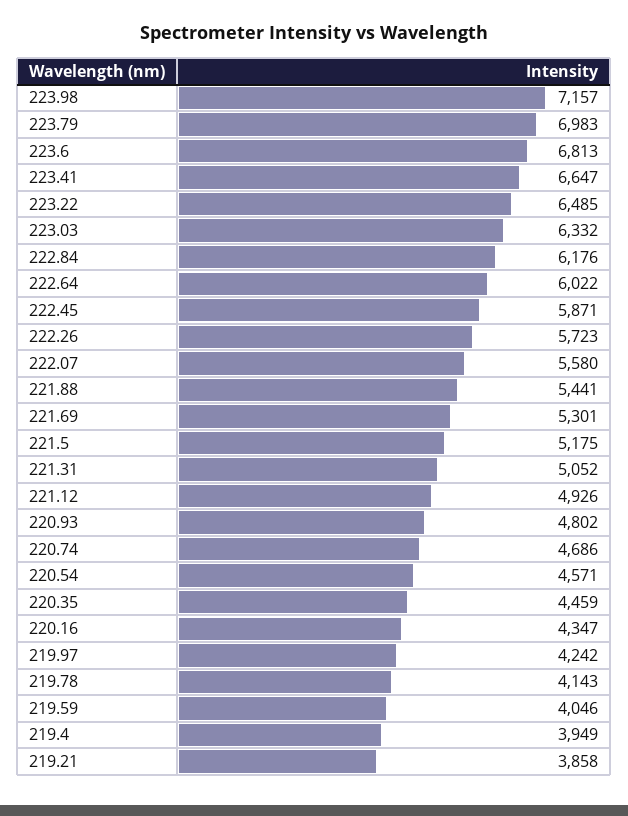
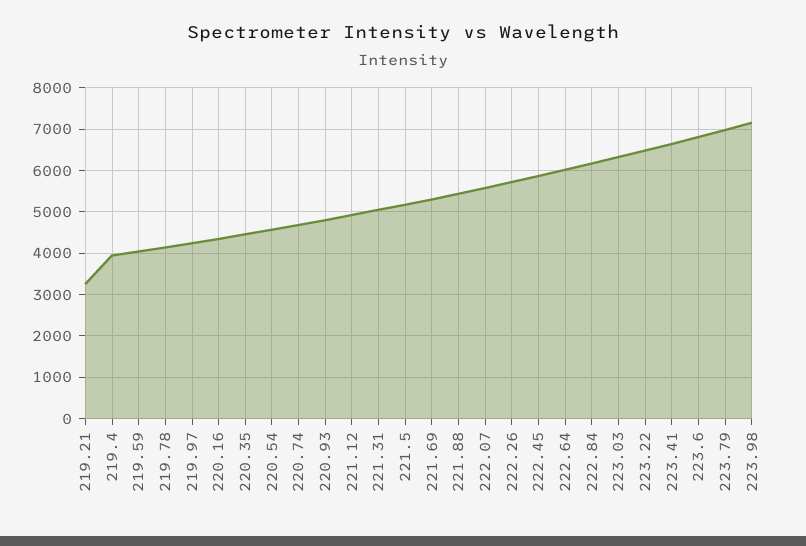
219.21: 3858 -> 3200

